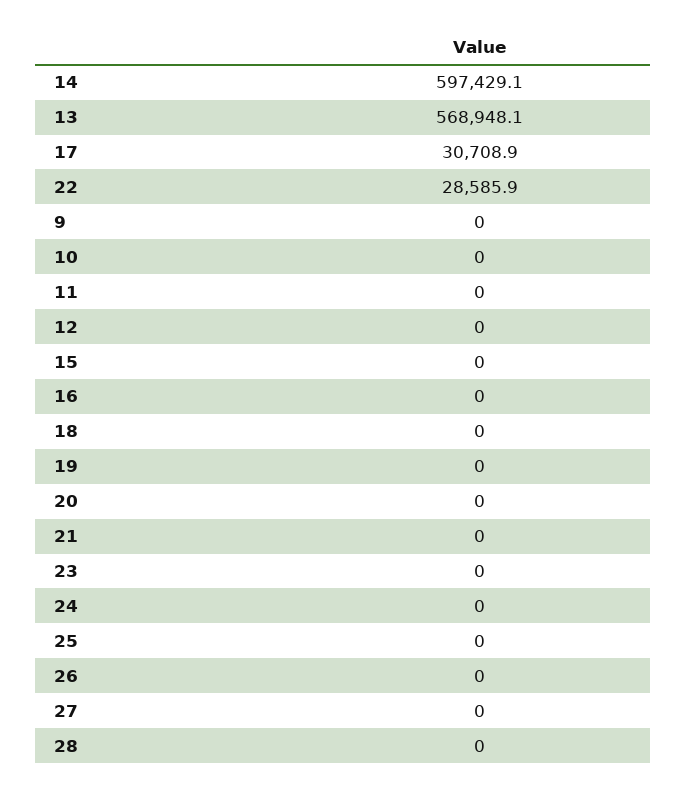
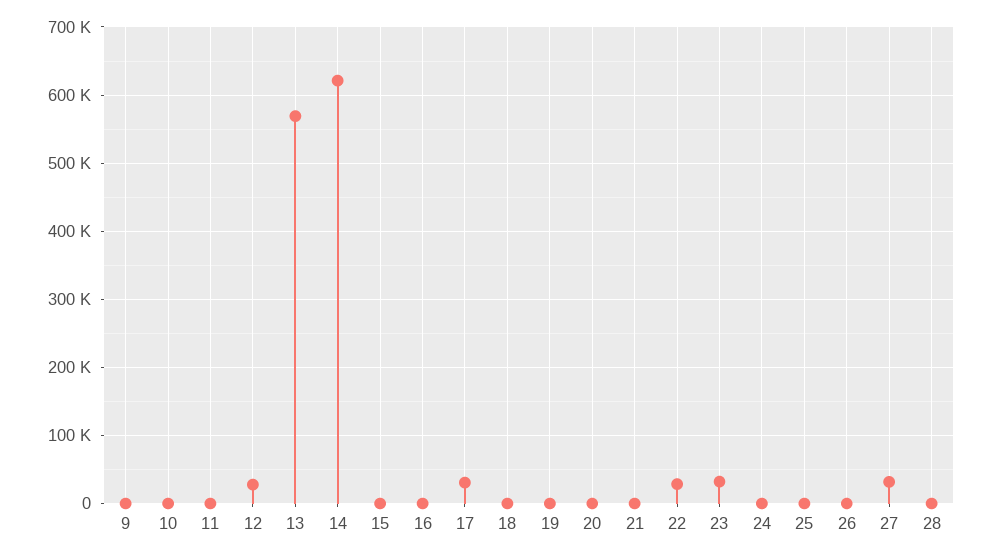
14: 597429.1 -> 620000
12: 0 -> 30000
23: 0 -> 30000
27: 0 -> 30000

